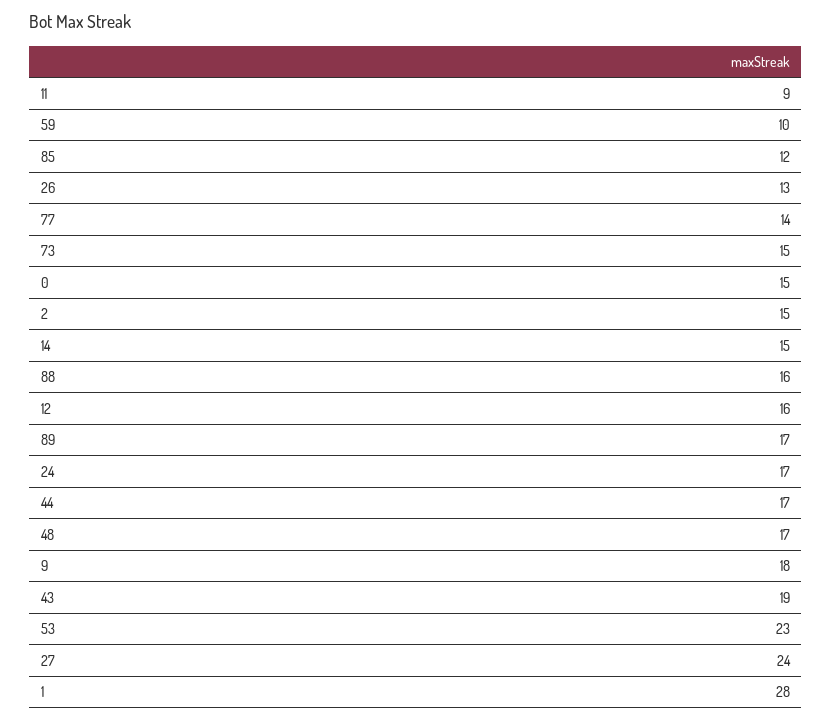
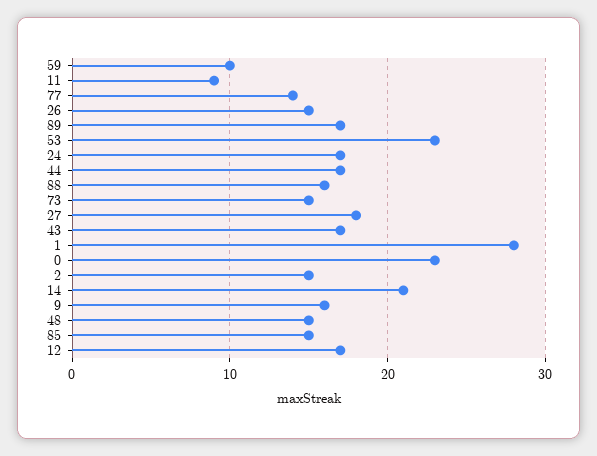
85: 12 -> 15
26: 13 -> 15
0: 15 -> 23
14: 15 -> 21
12: 16 -> 17
48: 17 -> 15
9: 18 -> 16
43: 19 -> 17
27: 24 -> 18

